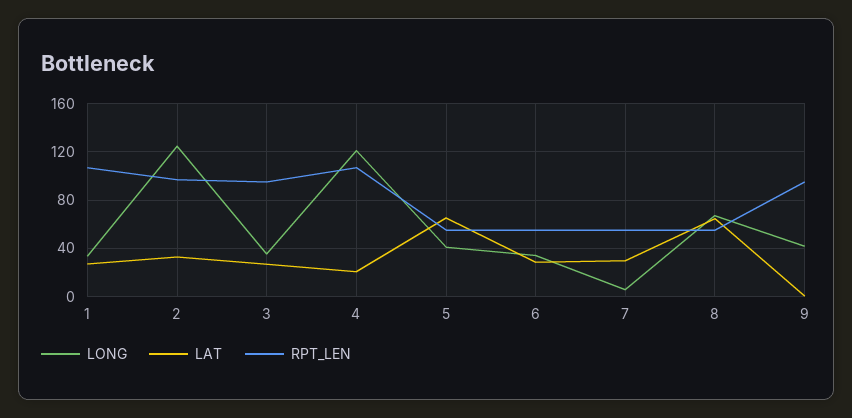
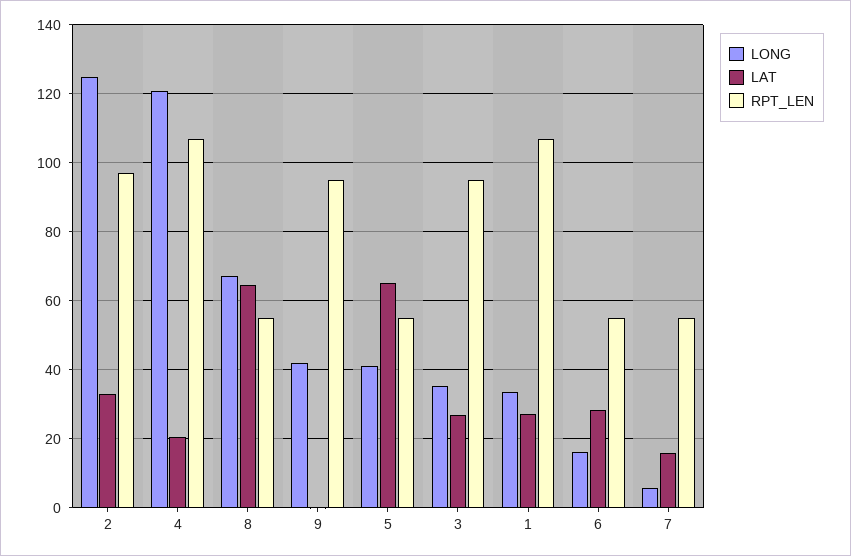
LONG, 6: 35 -> 16
LAT, 7: 30 -> 16

